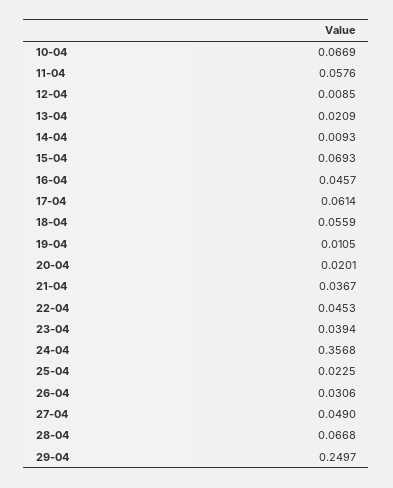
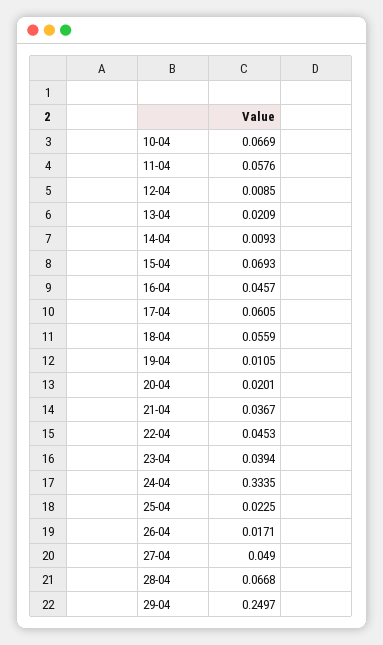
17-04: 0.0614 -> 0.0605
24-04: 0.3568 -> 0.3335
26-04: 0.0306 -> 0.0171

